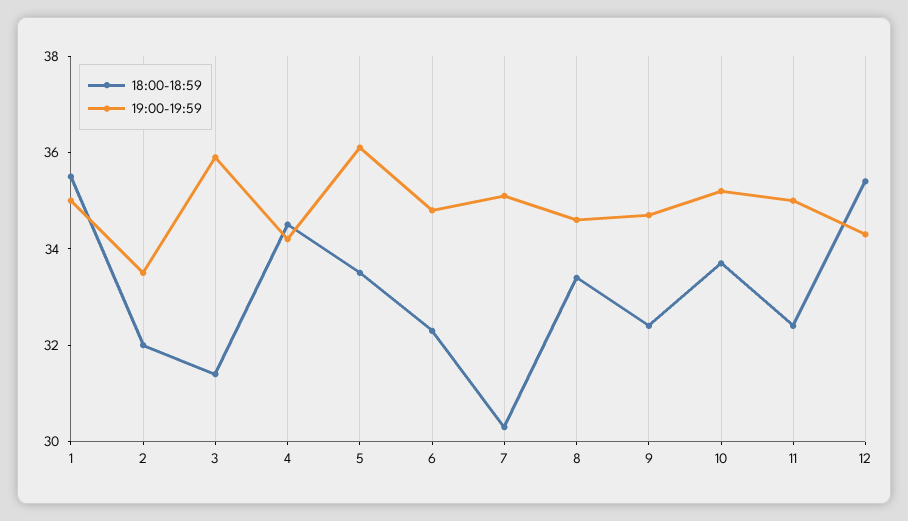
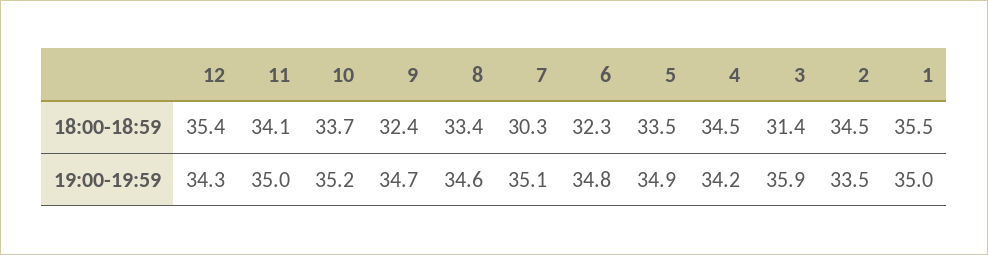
18:00-18:59, 2: 32 -> 34.5
19:00-19:59, 5: 36 -> 34.9
18:00-18:59, 11: 32.5 -> 34.1

